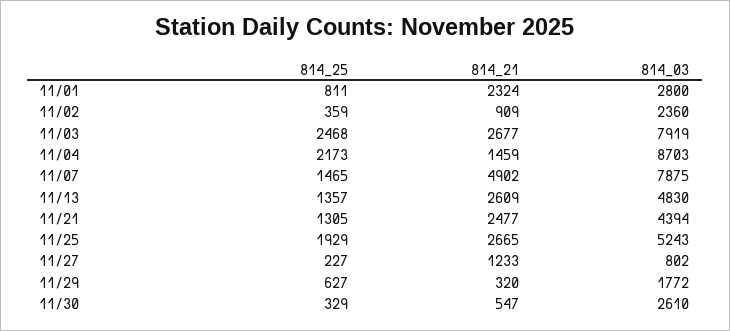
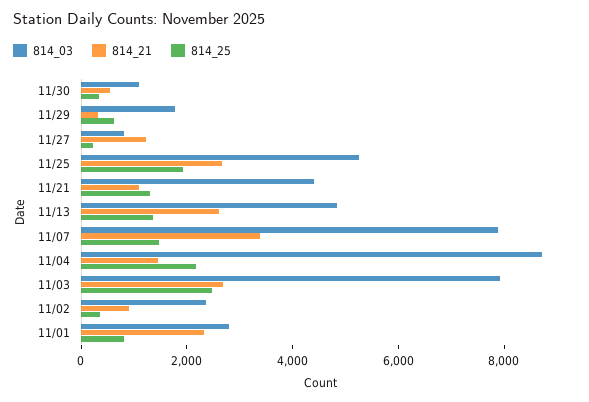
814_21, 11/07: 4902 -> 3500
814_21, 11/21: 2477 -> 1000
814_03, 11/30: 2610 -> 1000

